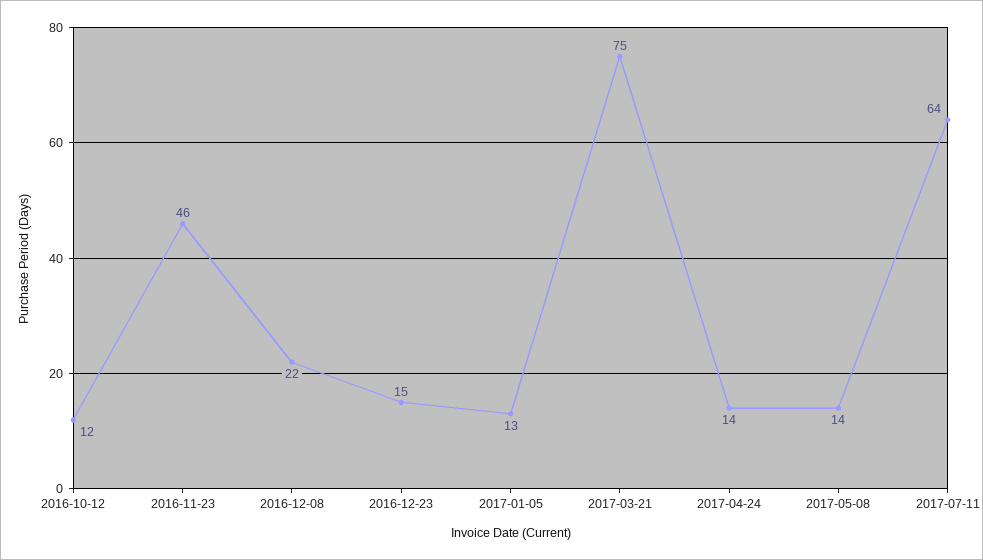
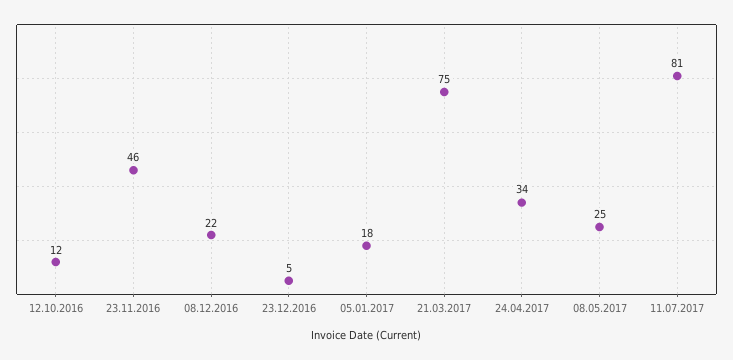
2016-12-23: 15 -> 5
2017-01-05: 13 -> 18
2017-04-24: 14 -> 34
2017-05-08: 14 -> 25
2017-07-11: 64 -> 81

